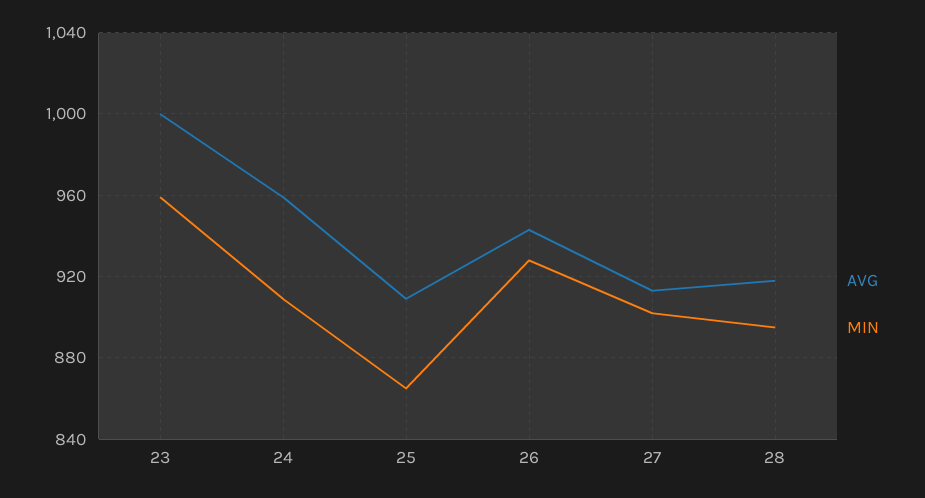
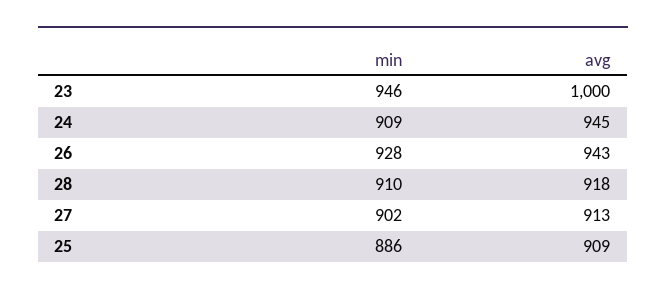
MIN, 23: 960 -> 946
AVG, 24: 960 -> 945
MIN, 25: 865 -> 886
MIN, 28: 895 -> 910

